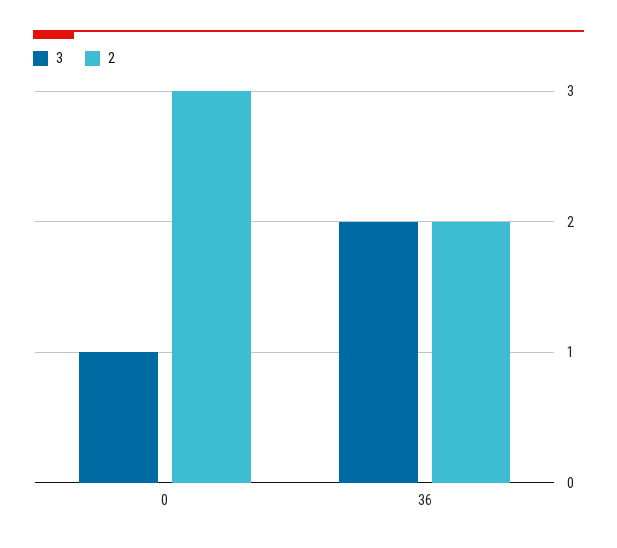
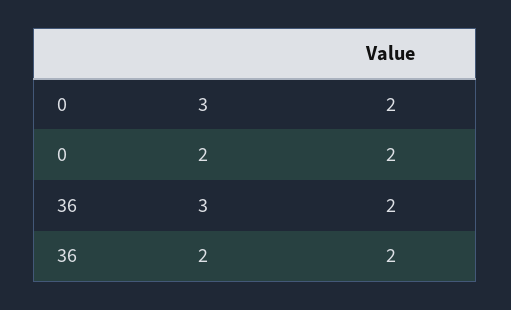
3, 0: 1 -> 2
2, 0: 3 -> 2

